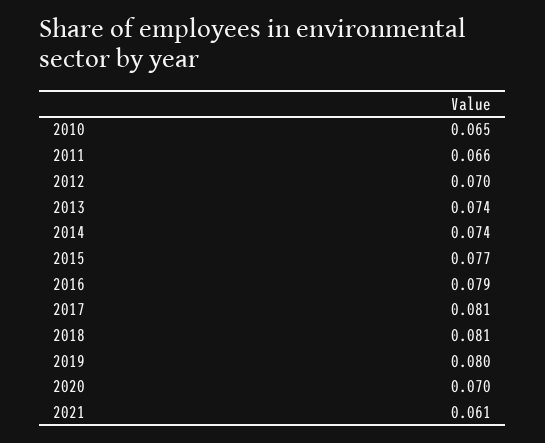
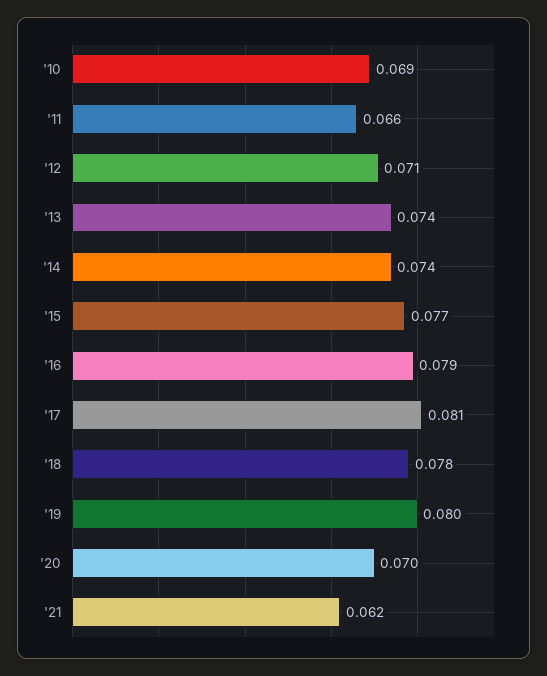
2010: 0.065 -> 0.069
2012: 0.07 -> 0.071
2018: 0.081 -> 0.078
2021: 0.061 -> 0.062

